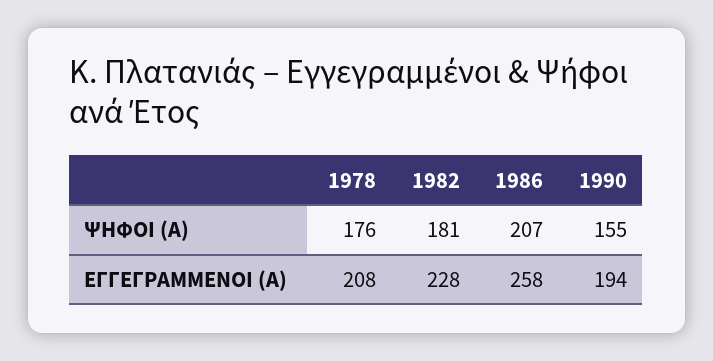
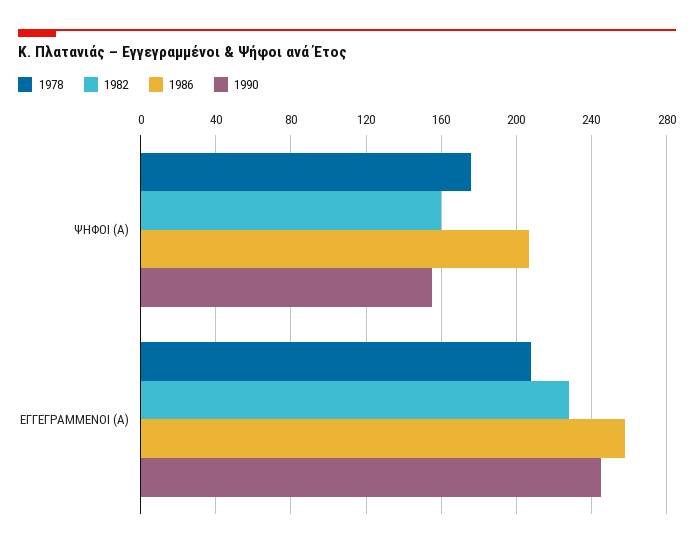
1982, ΨΗΦΟΙ (Α): 181 -> 160
1990, ΕΓΓΕΓΡΑΜΜΕΝΟΙ (Α): 194 -> 245

